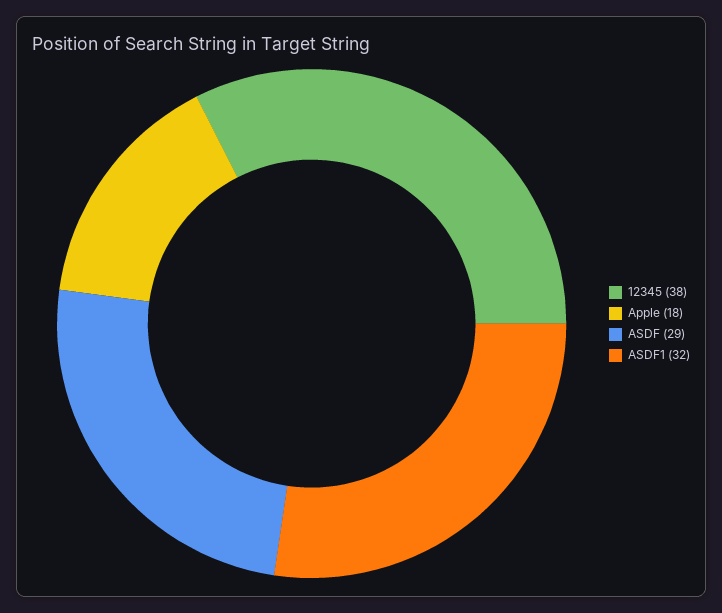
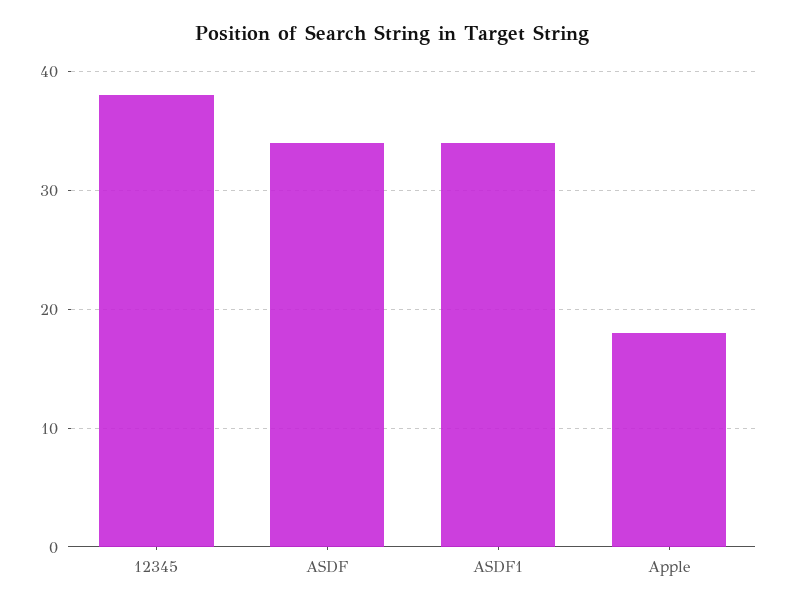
ASDF: 29 -> 34
ASDF1: 32 -> 34

